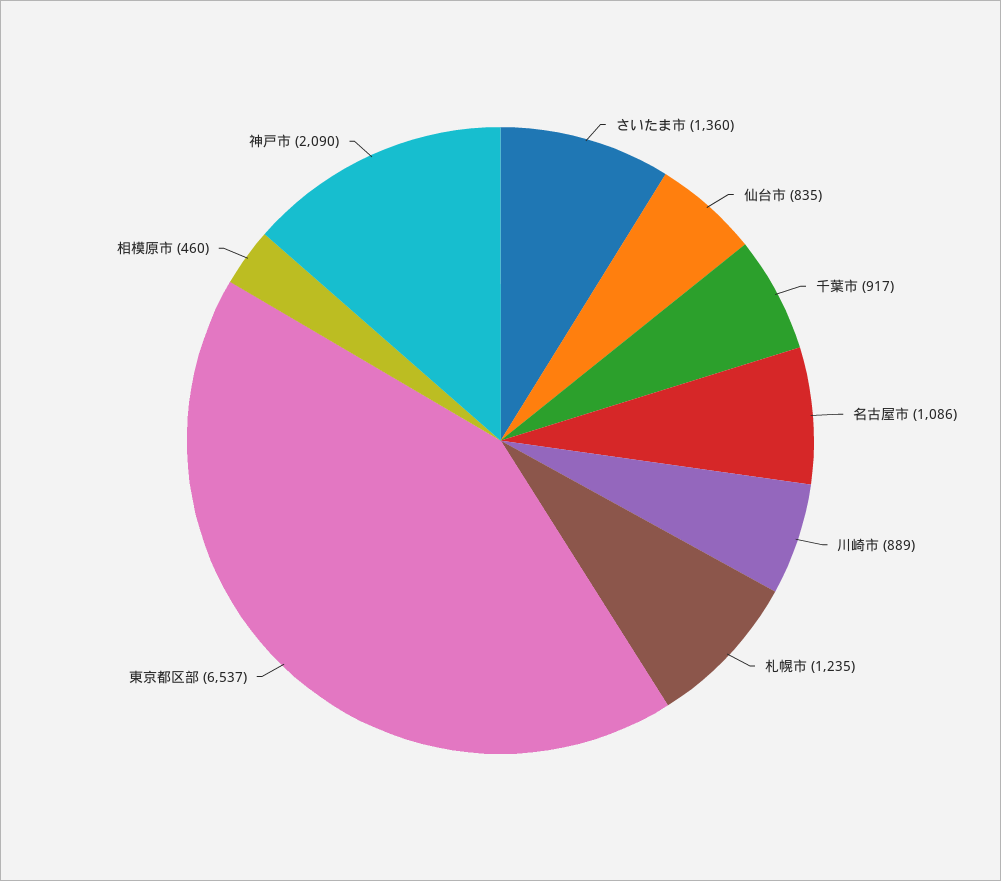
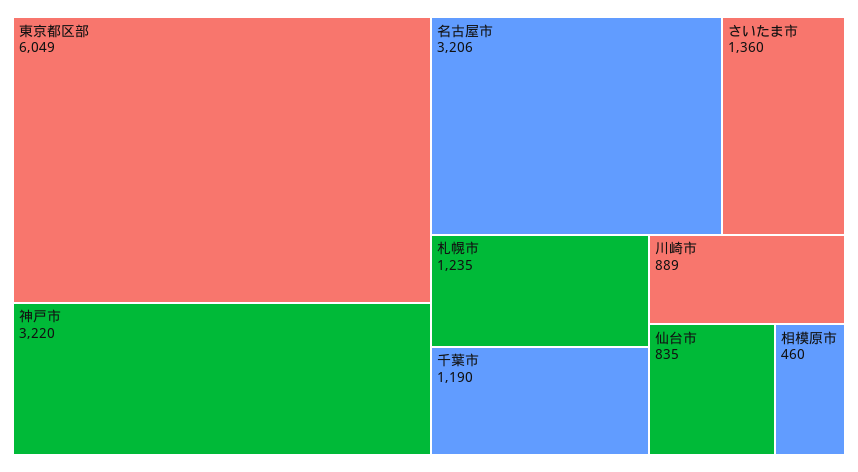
千葉市: 917 -> 1190
名古屋市: 1086 -> 3206
東京都区部: 6537 -> 6049
神戸市: 2090 -> 3220

